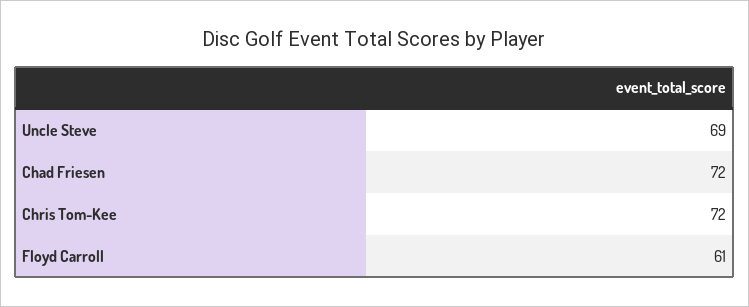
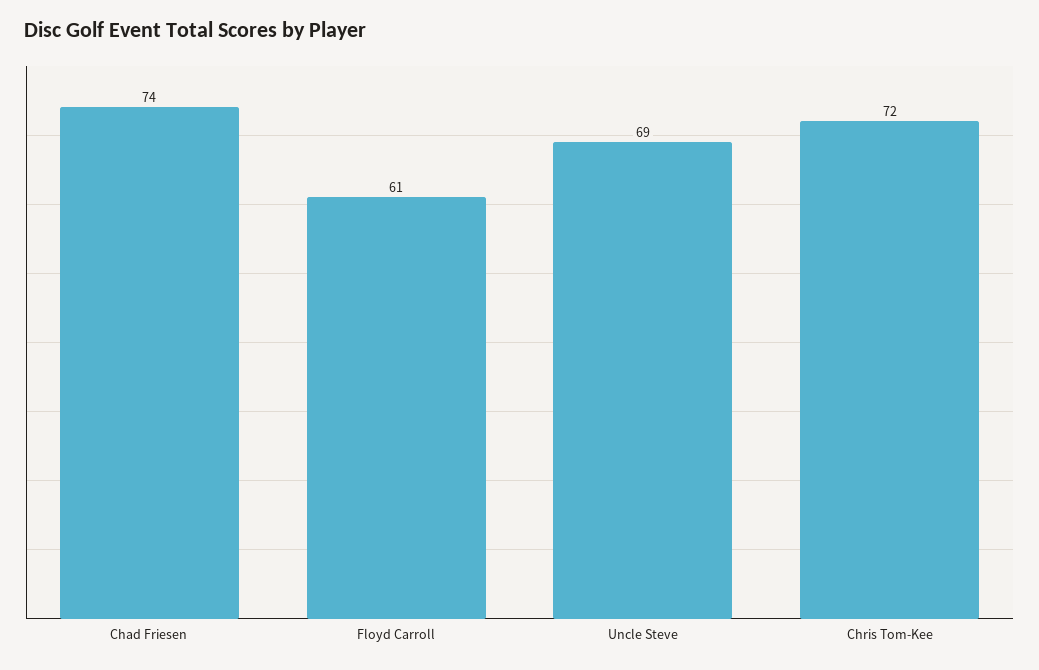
Chad Friesen: 72 -> 74

